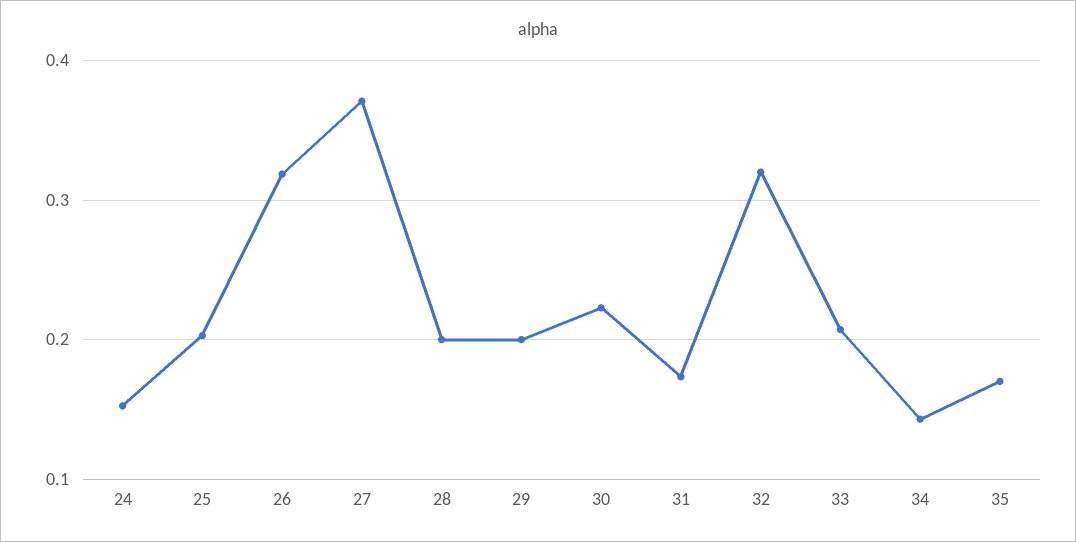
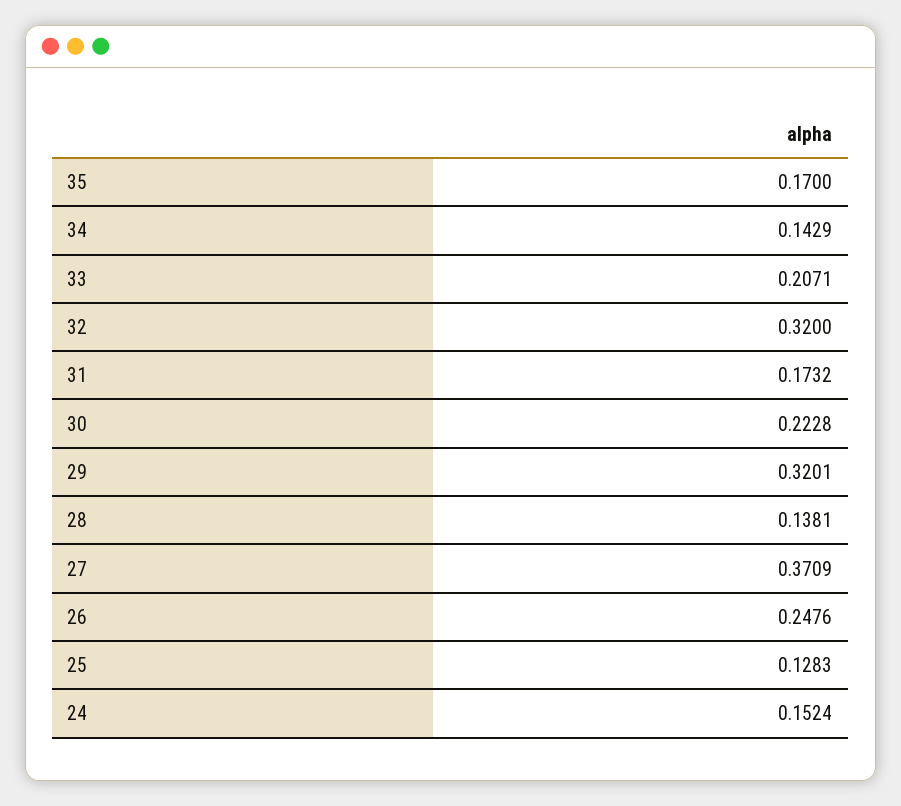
25: 0.2 -> 0.1283
26: 0.32 -> 0.2476
28: 0.2 -> 0.1381
29: 0.2 -> 0.3201

